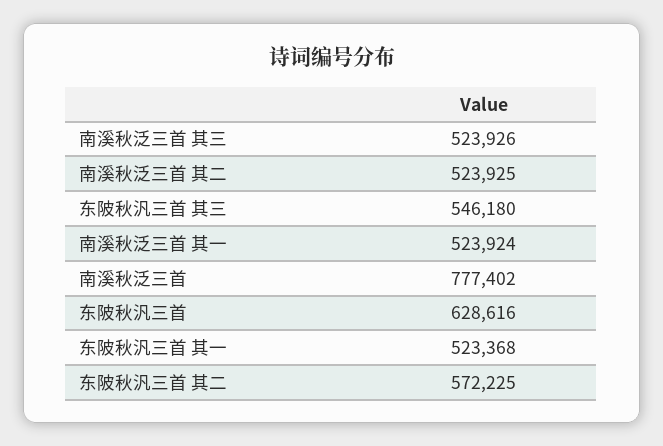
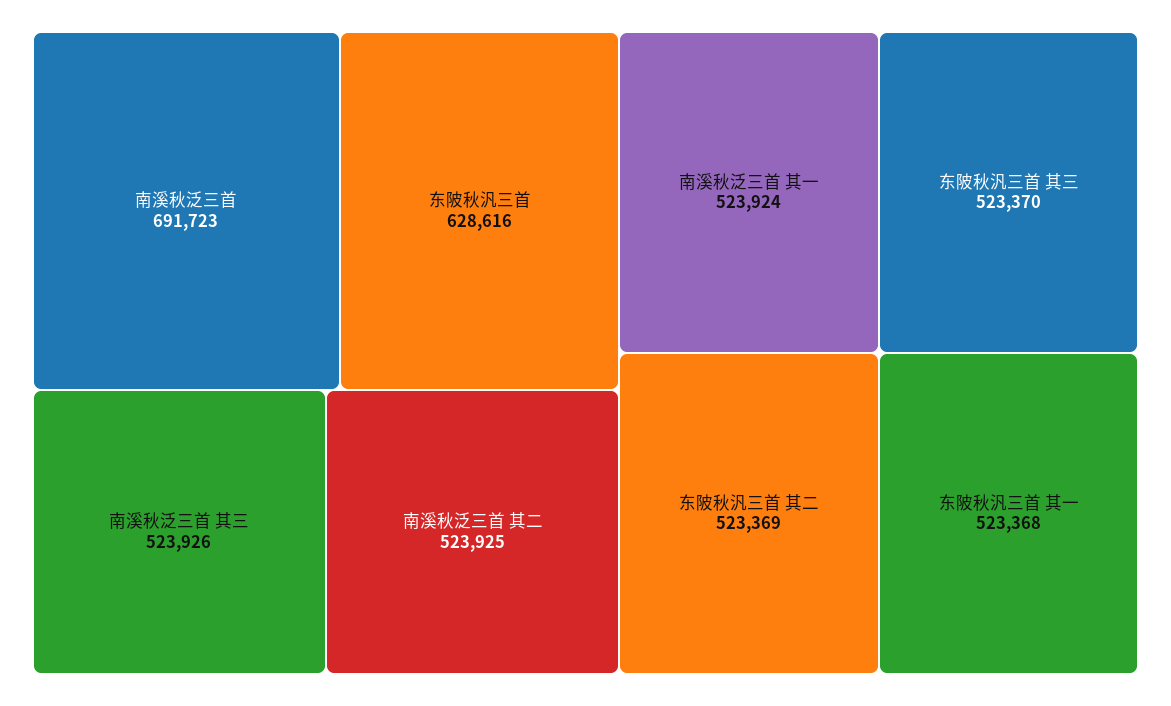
东陂秋汎三首 其三: 546180 -> 523370
南溪秋泛三首: 777402 -> 691723
东陂秋汎三首 其二: 572225 -> 523369

